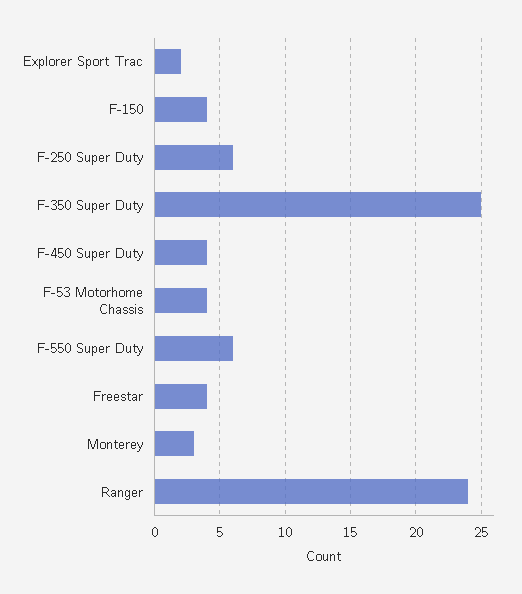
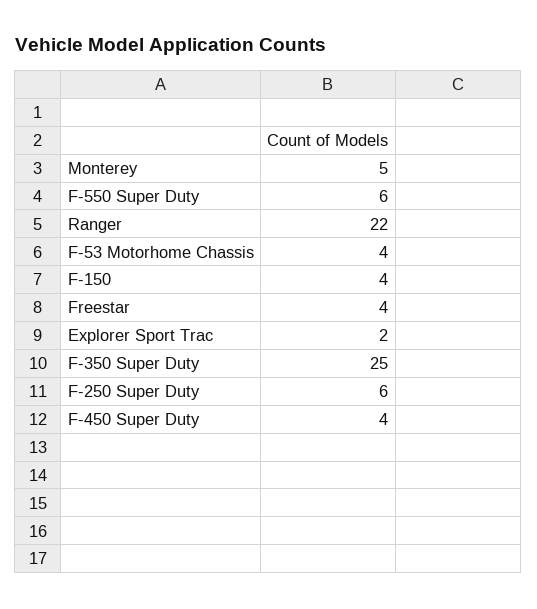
Monterey: 3 -> 5
Ranger: 24 -> 22

